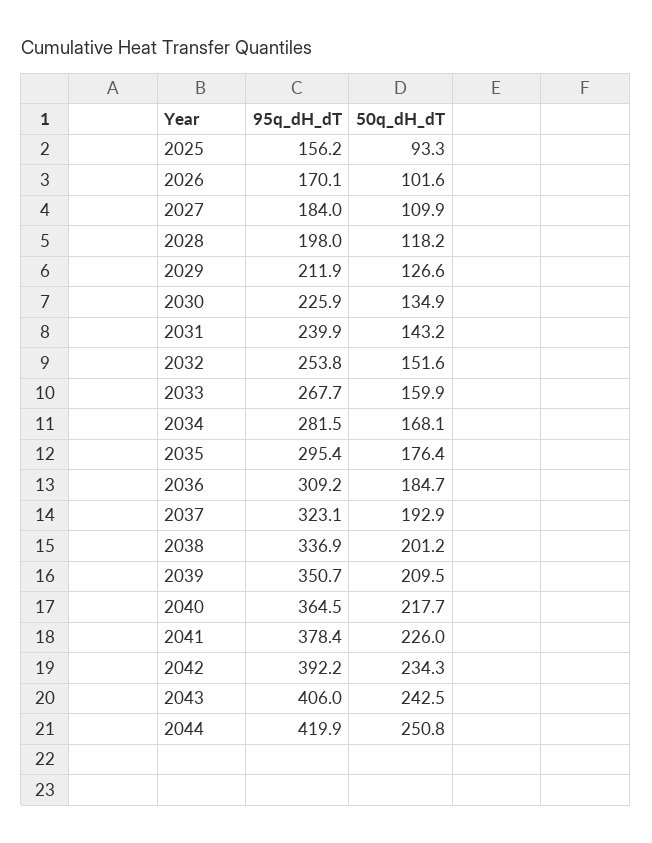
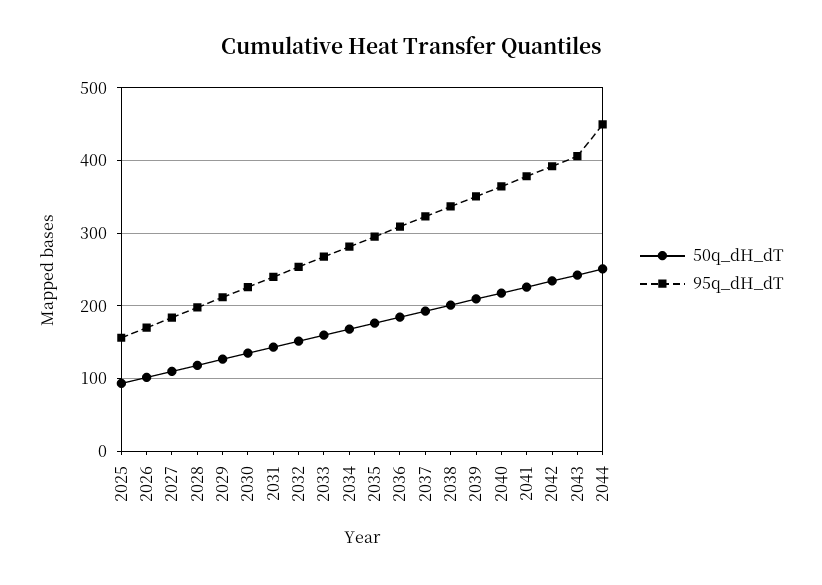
95q_dH_dT, 2044: 419.9 -> 450

